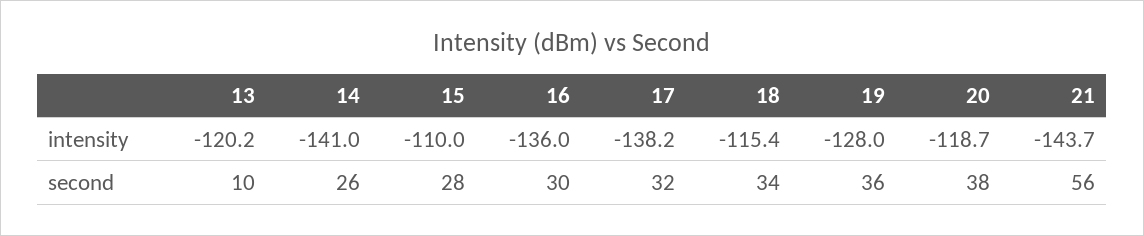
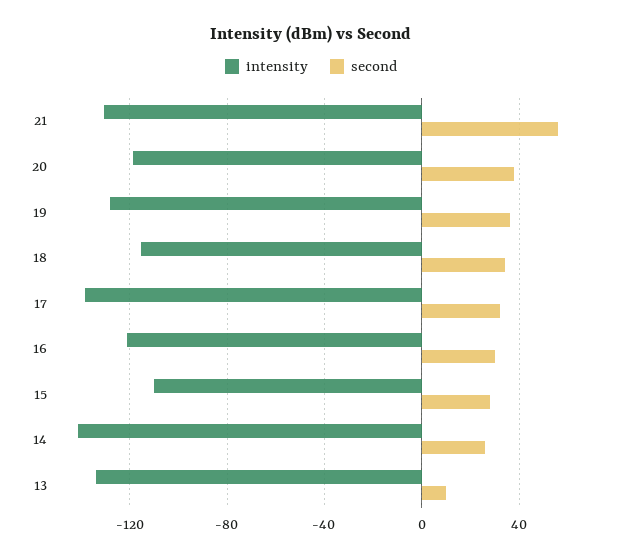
intensity, 13: -120.2 -> -135
intensity, 16: -136 -> -120
intensity, 21: -143.7 -> -130

